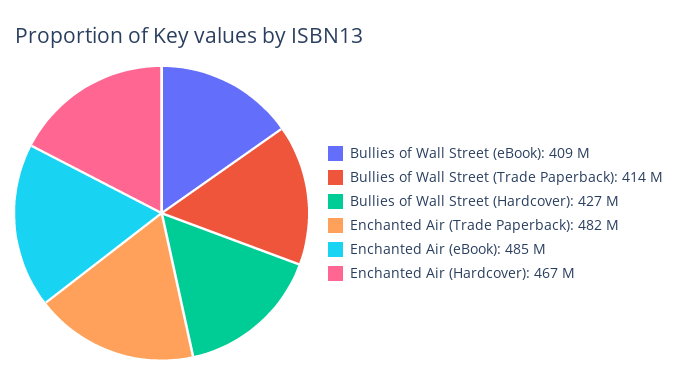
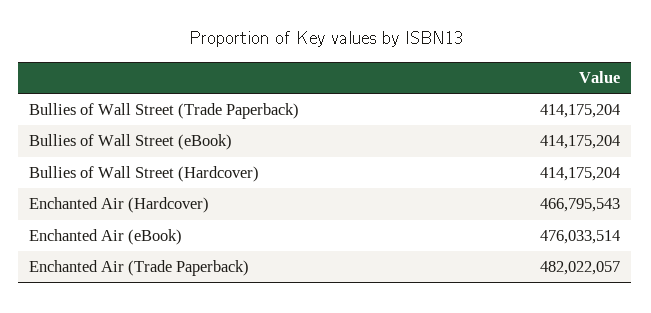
Bullies of Wall Street (eBook): 409000000 -> 414175204
Bullies of Wall Street (Hardcover): 427000000 -> 414175204
Enchanted Air (eBook): 485000000 -> 476033514

